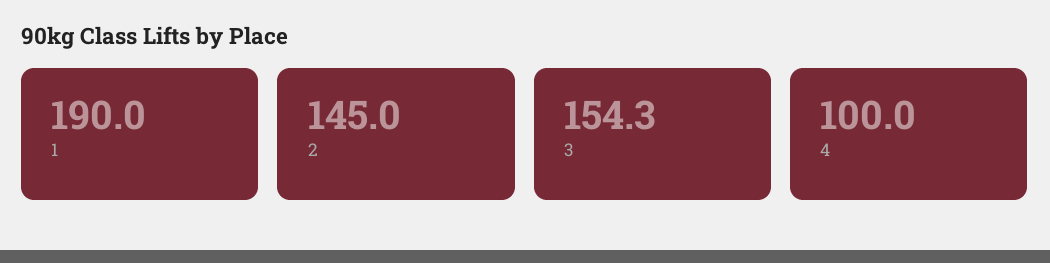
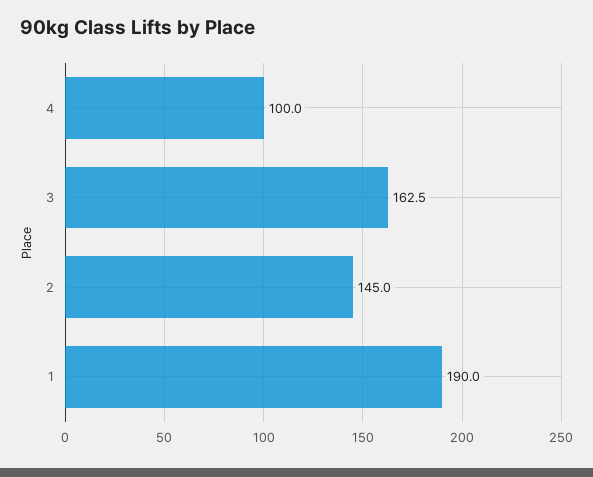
3: 154.3 -> 162.5

